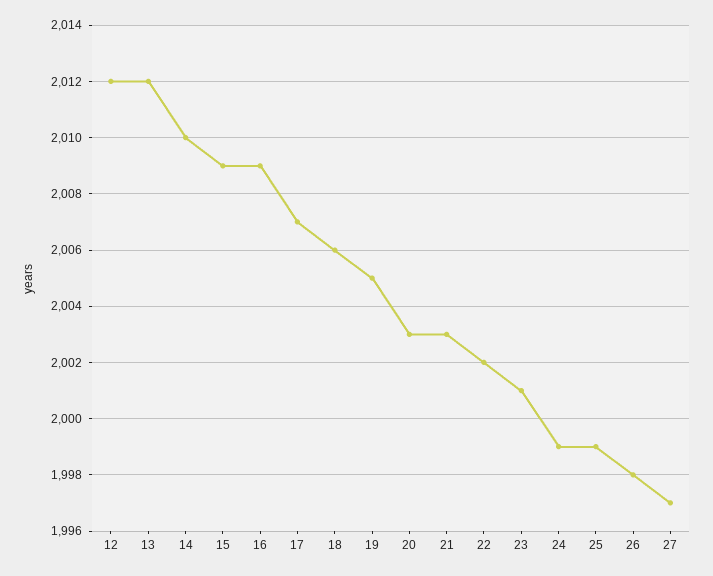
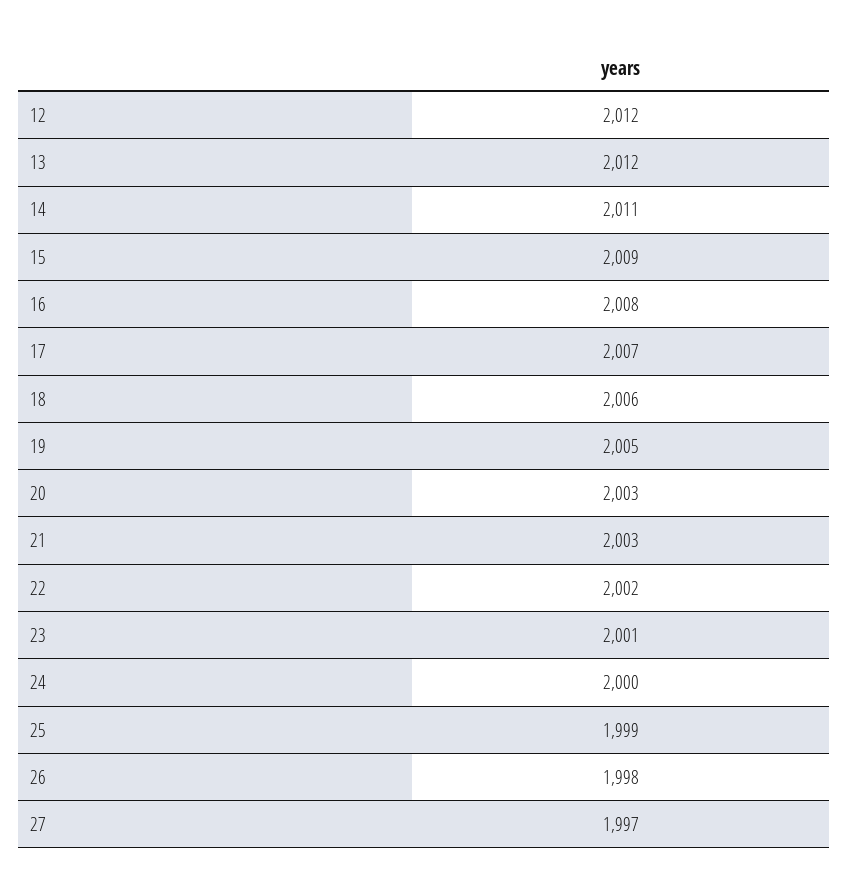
14: 2010 -> 2011
16: 2009 -> 2008
24: 1999 -> 2000

